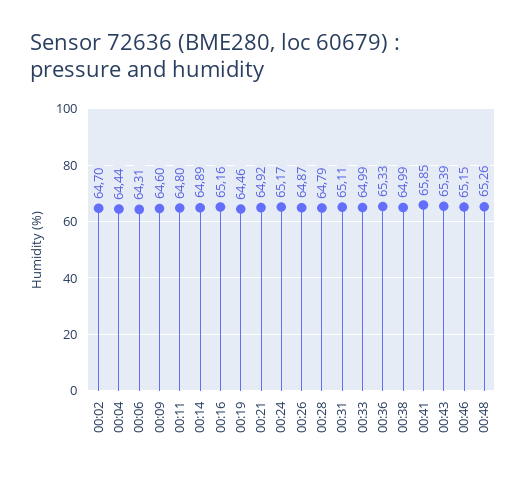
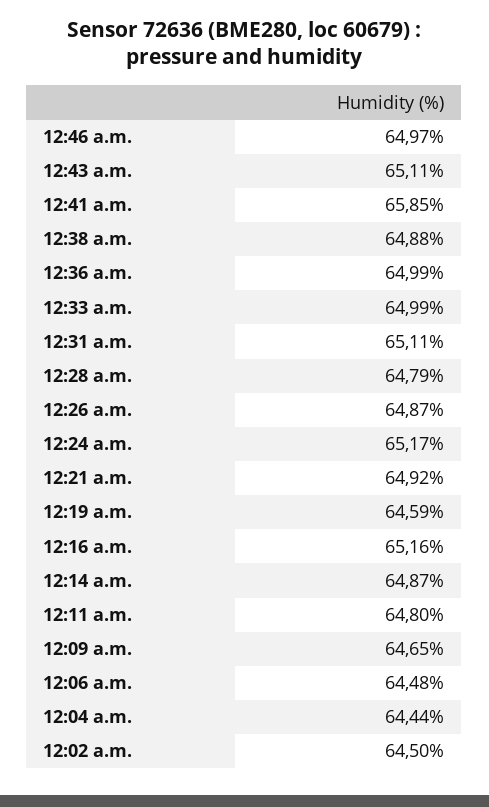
00:02: 64.7 -> 64.5
00:06: 64.31 -> 64.48
00:09: 64.6 -> 64.65
00:14: 64.89 -> 64.87
00:19: 64.46 -> 64.59
00:36: 65.33 -> 64.99
00:38: 64.99 -> 64.88
00:43: 65.39 -> 65.11
00:46: 65.15 -> 64.97
00:48: 65.26 -> none

